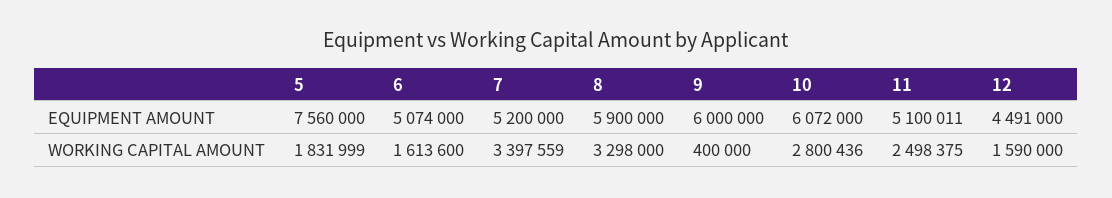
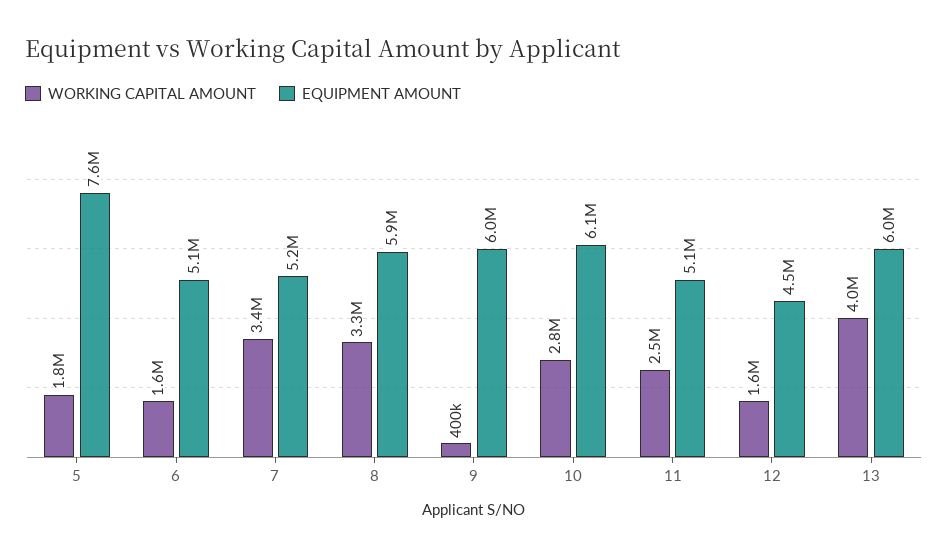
WORKING CAPITAL AMOUNT, 13: none -> 4000000
EQUIPMENT AMOUNT, 13: none -> 6000000

